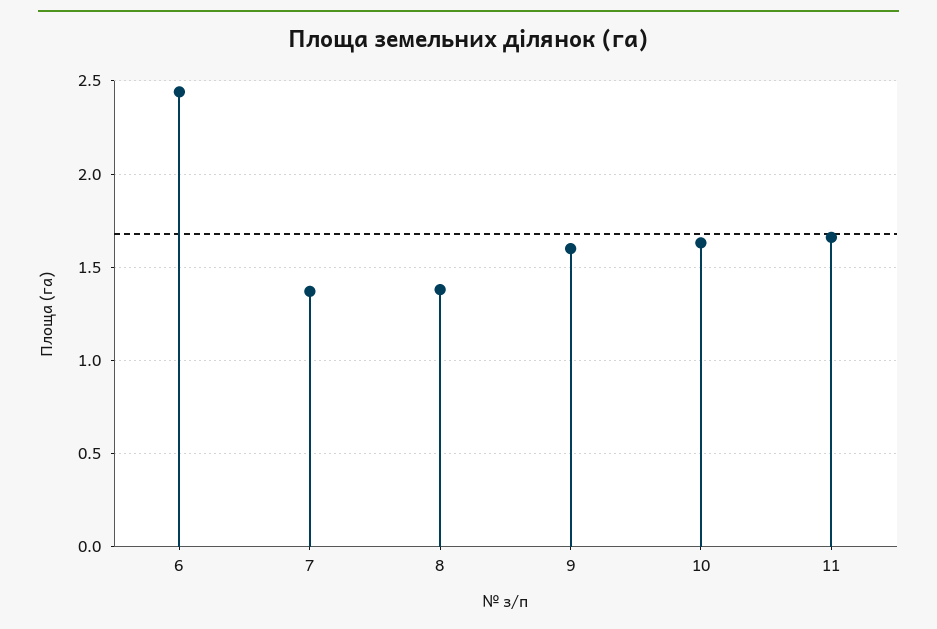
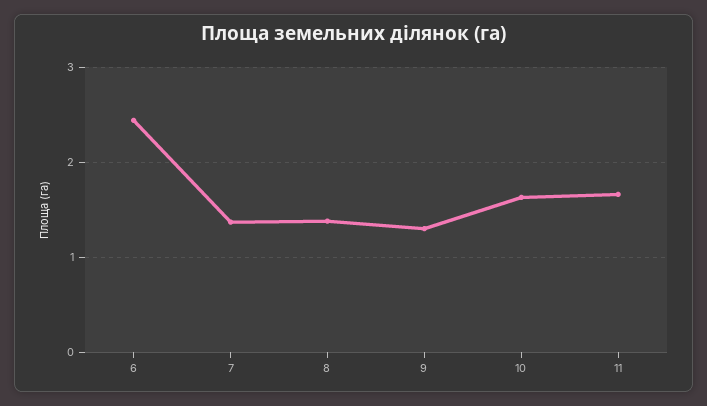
9: 1.6 -> 1.3

